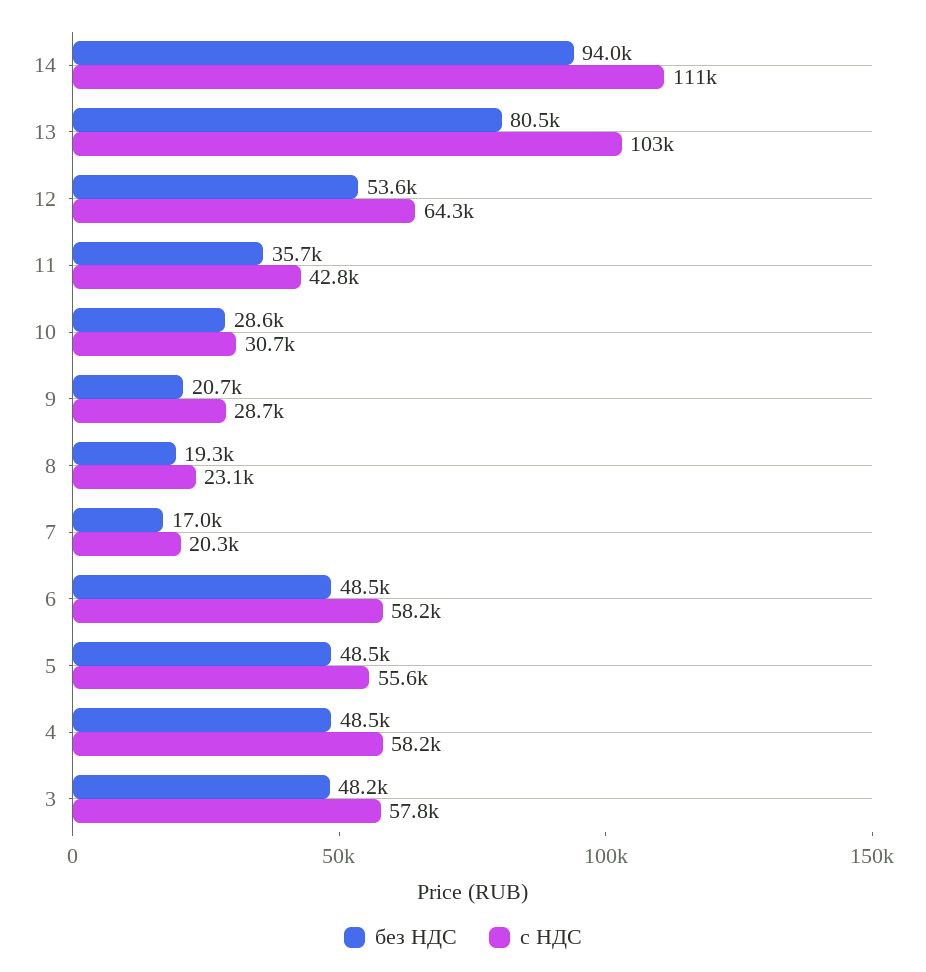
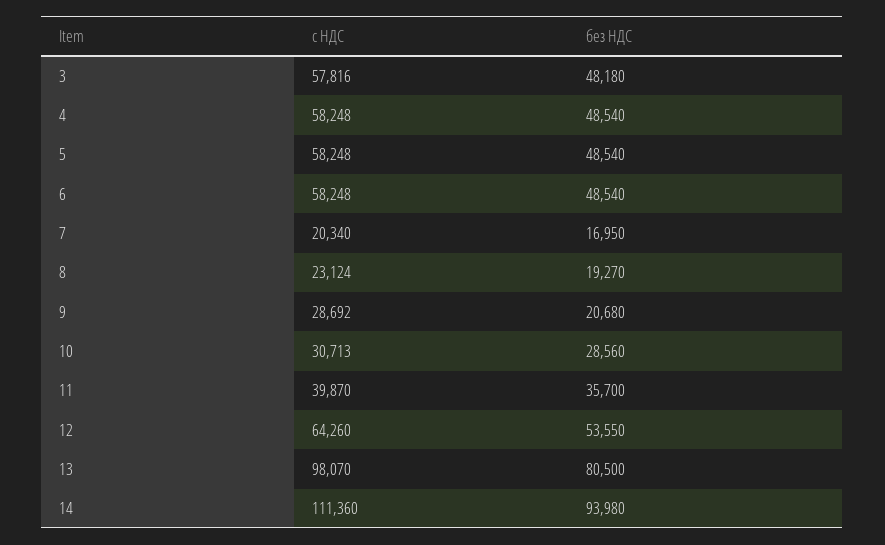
с НДС, 13: 103000 -> 98070
с НДС, 11: 42800 -> 39870
с НДС, 5: 55600 -> 58248

